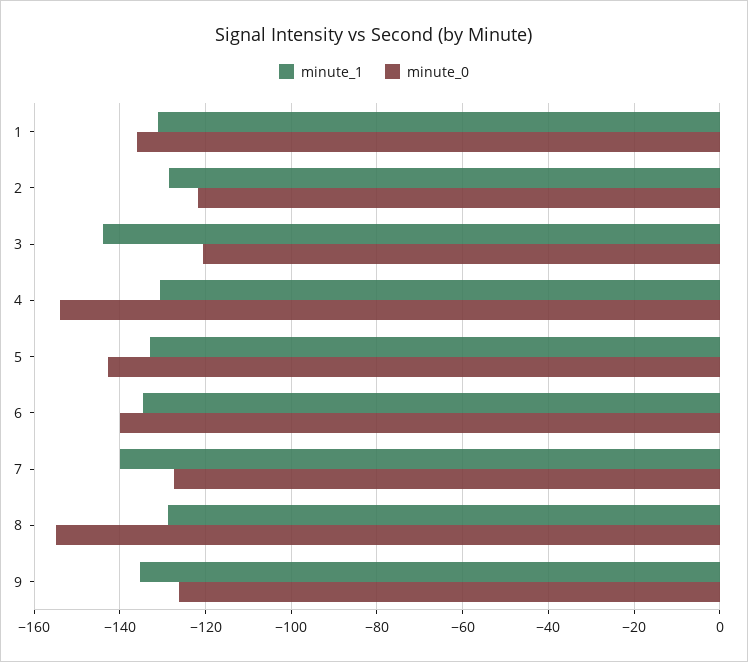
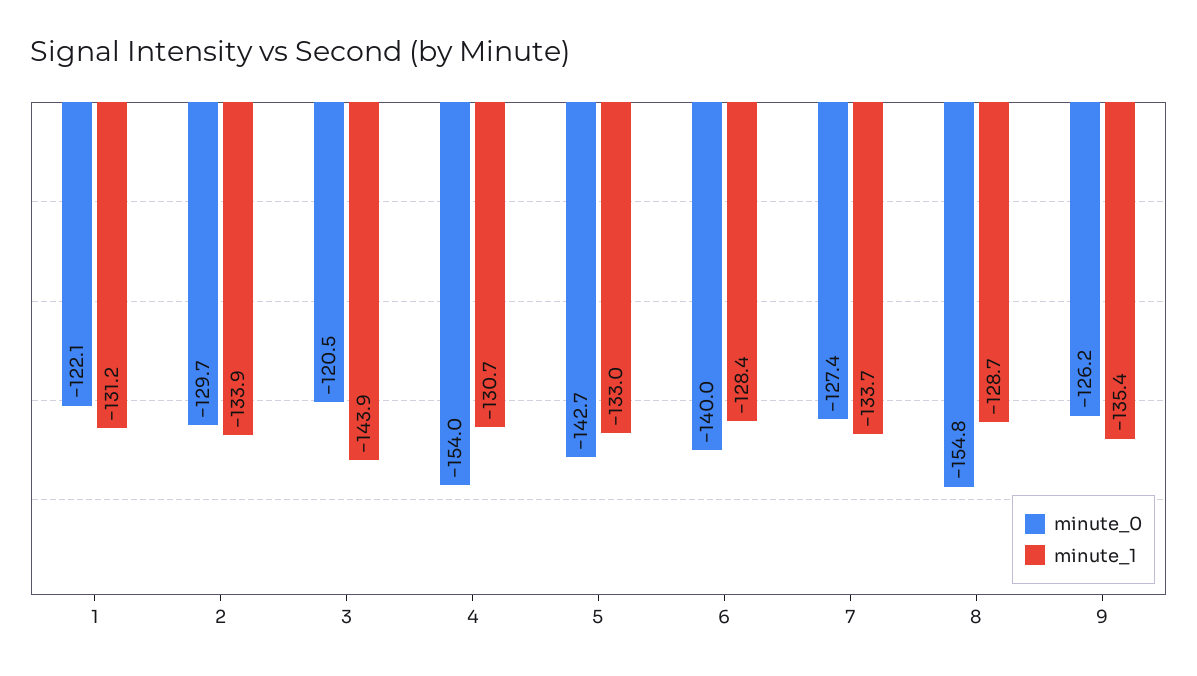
minute_0, 1: -136 -> -122.1
minute_1, 2: -128 -> -133.9
minute_0, 2: -122 -> -129.7
minute_1, 6: -134 -> -128.4
minute_1, 7: -140 -> -133.7

